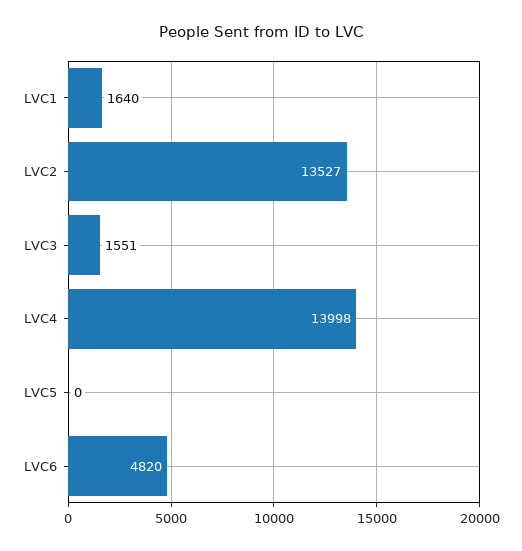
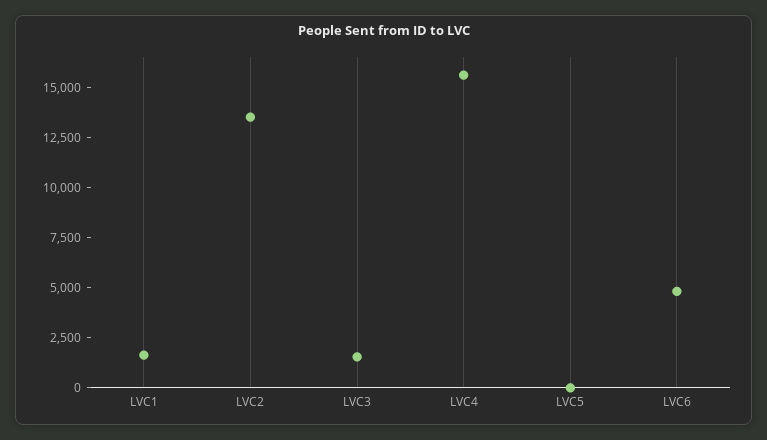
LVC4: 13998 -> 15500

